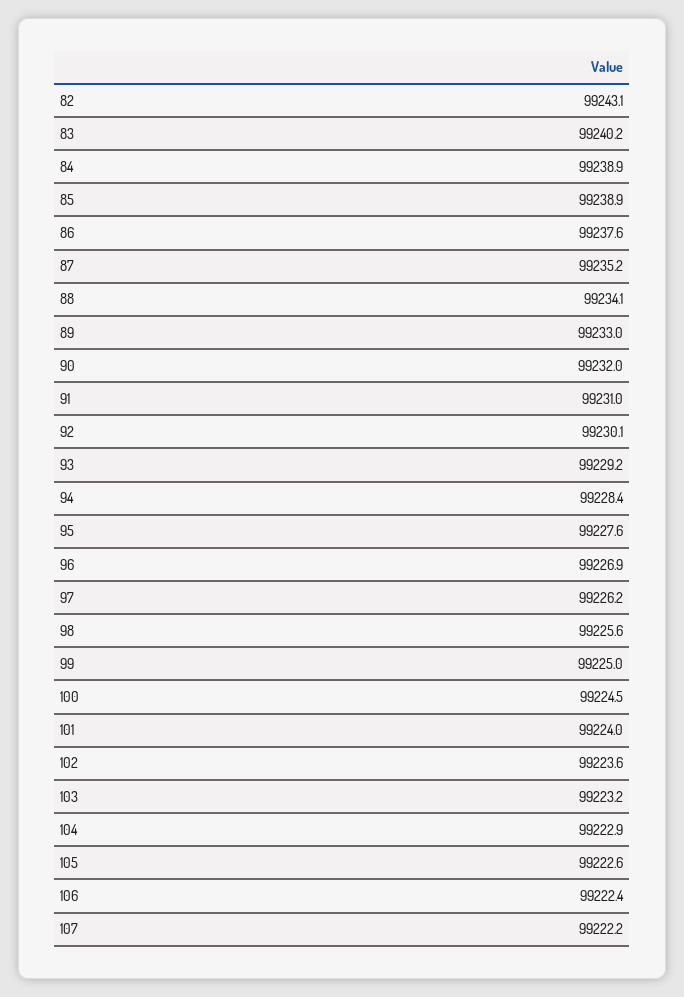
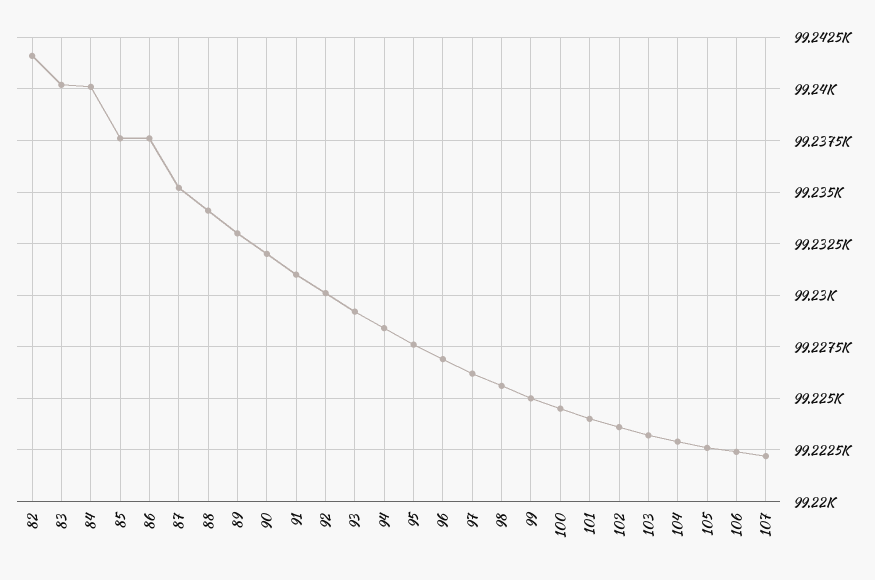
82: 99243.1 -> 99241.5
84: 99238.9 -> 99240
85: 99238.9 -> 99237.5

